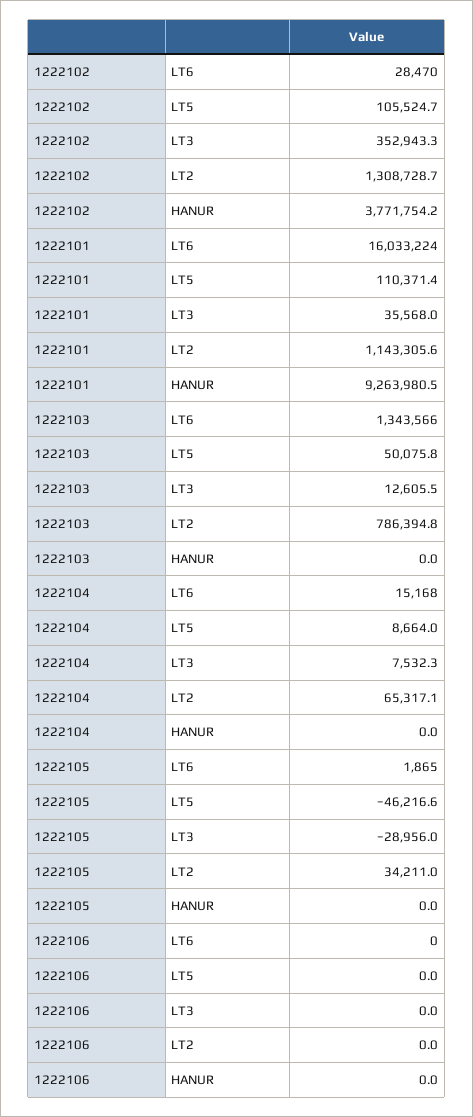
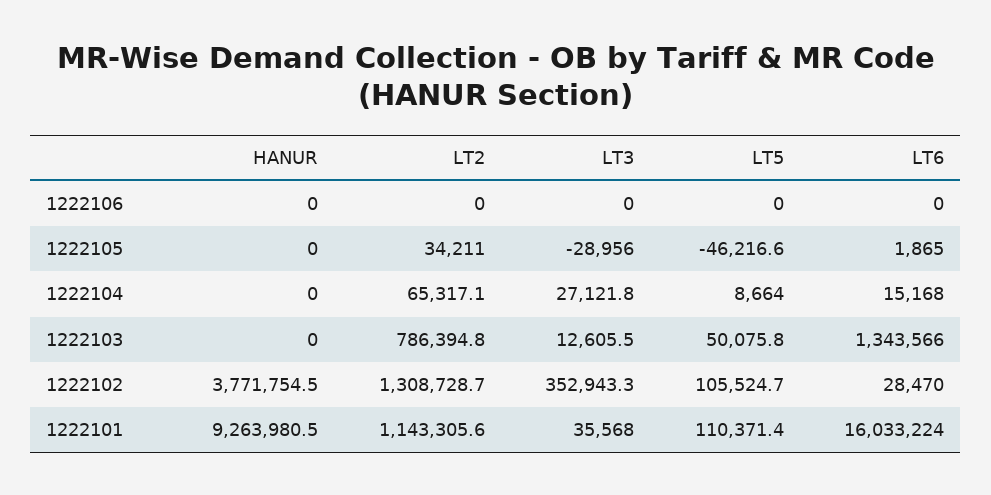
1222102, HANUR: 3771754.2 -> 3771754.5
1222104, LT3: 7532.3 -> 27121.8

